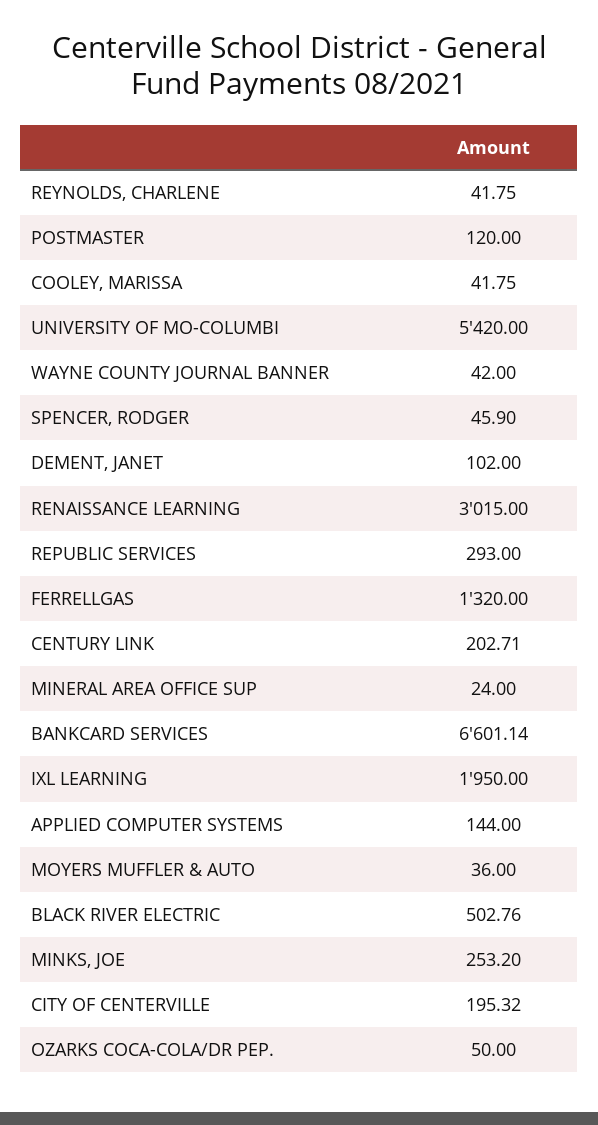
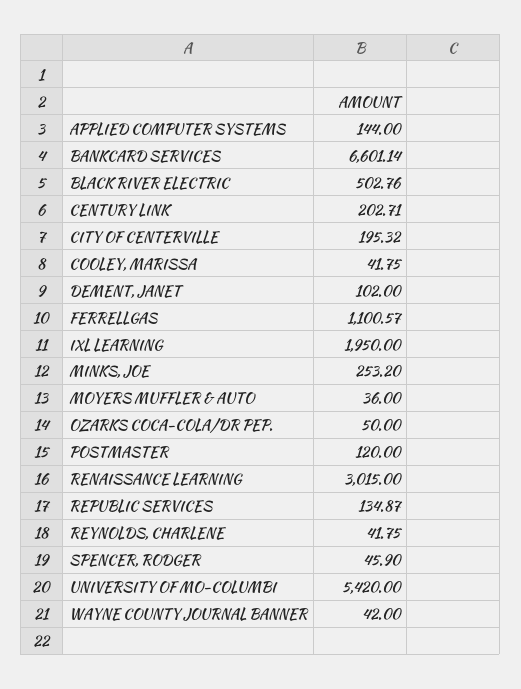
REPUBLIC SERVICES: 293 -> 134.87
FERRELLGAS: 1320 -> 1100.57
MINERAL AREA OFFICE SUP: 24 -> none

